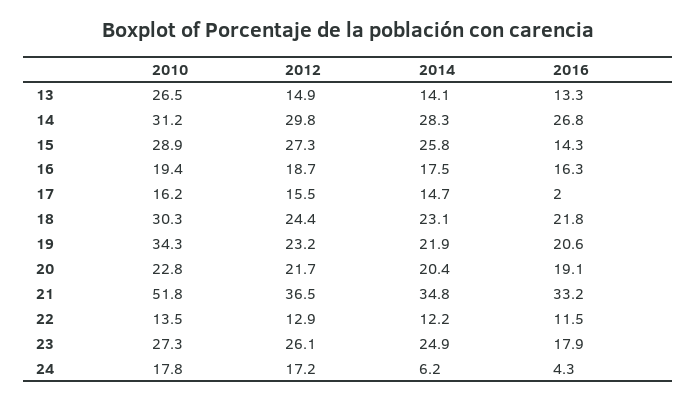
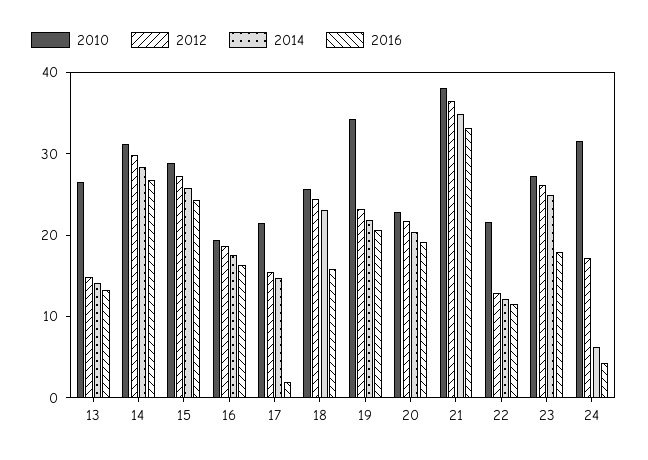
2016, 15: 14.3 -> 24
2010, 17: 16.2 -> 22
2010, 18: 30.3 -> 26
2016, 18: 21.8 -> 16
2010, 21: 51.8 -> 38
2010, 22: 13.5 -> 22
2010, 24: 17.8 -> 32

